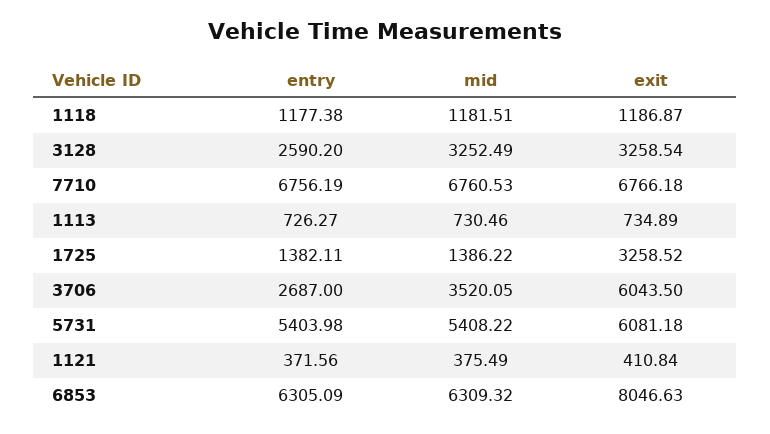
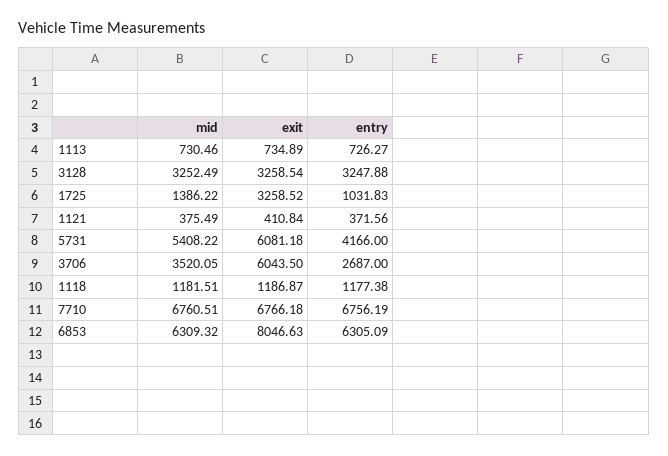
entry, 3128: 2590.2 -> 3247.88
mid, 7710: 6760.53 -> 6760.51
entry, 1725: 1382.11 -> 1031.83
entry, 5731: 5403.98 -> 4166

